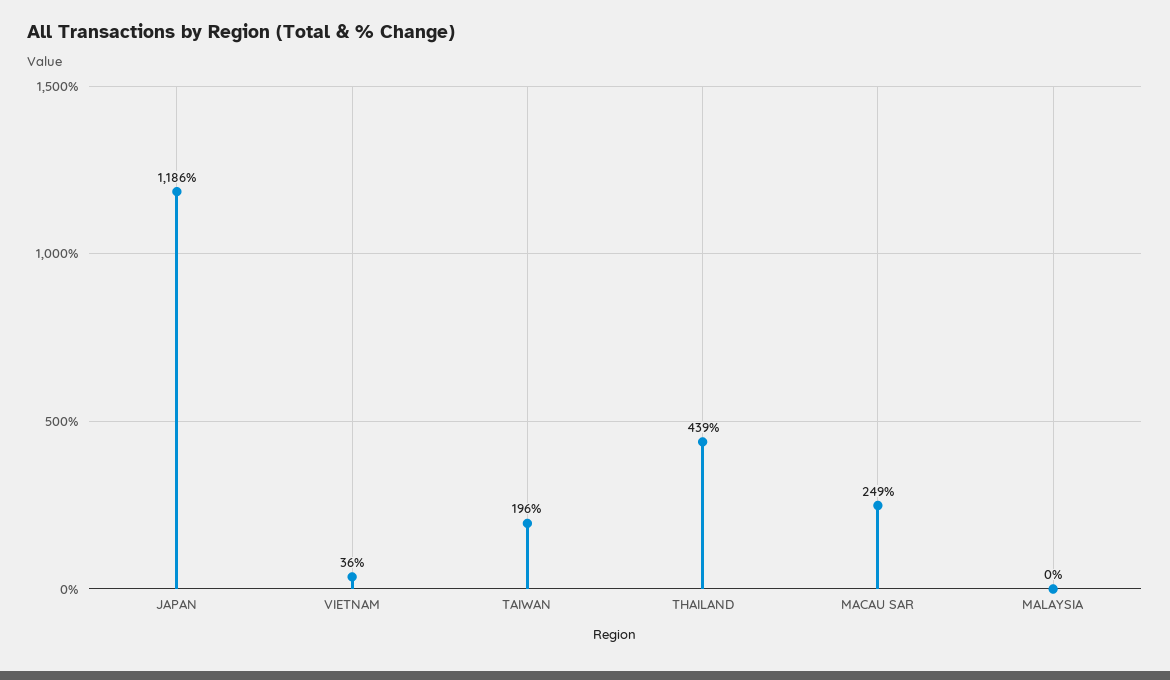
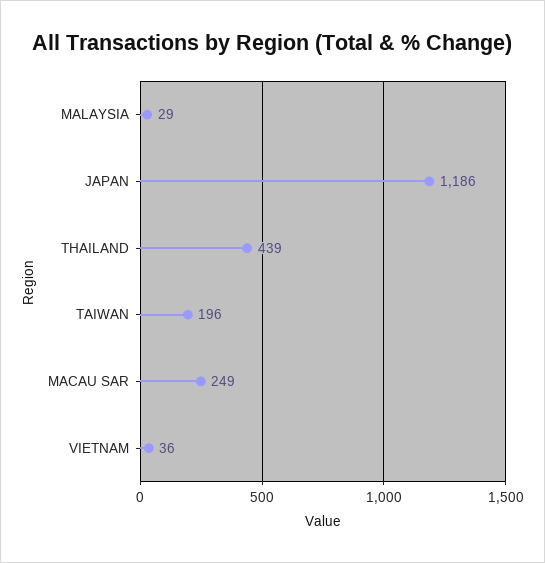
MALAYSIA: 0 -> 29

